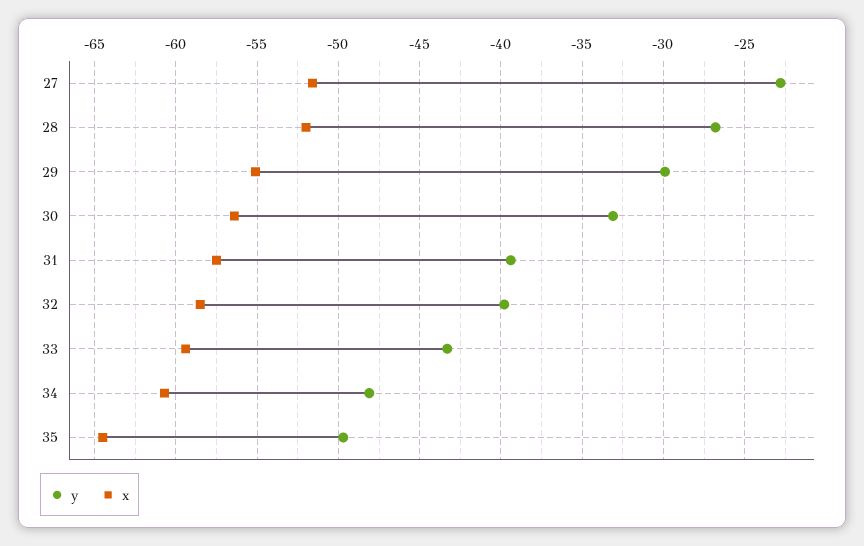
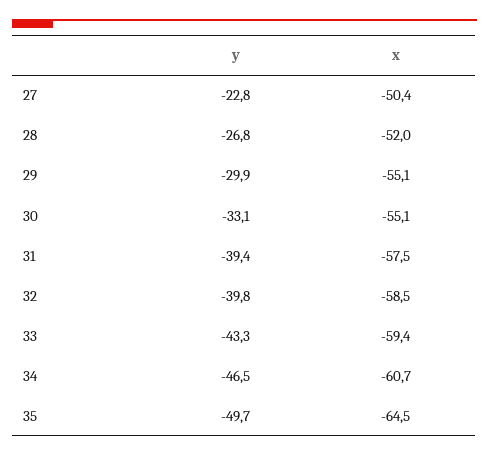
x, 27: -51.5 -> -50.4
x, 30: -56.5 -> -55.1
y, 34: -48 -> -46.5

